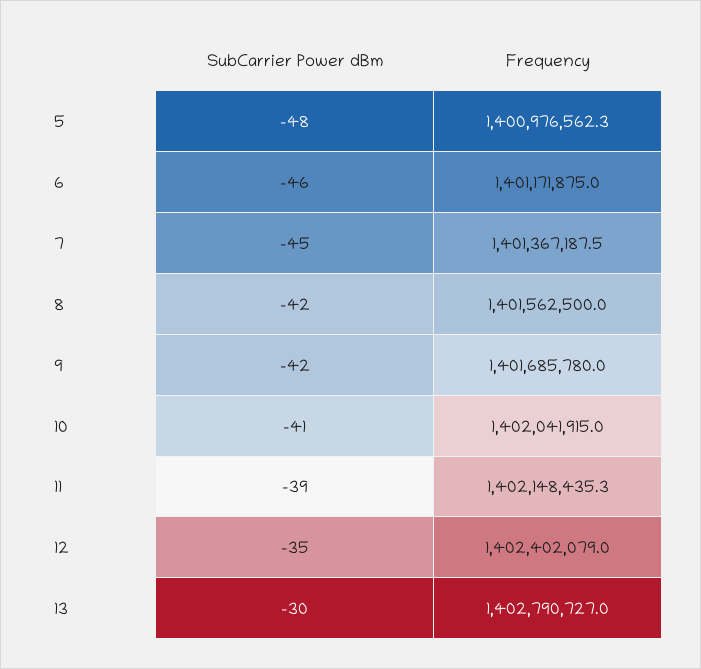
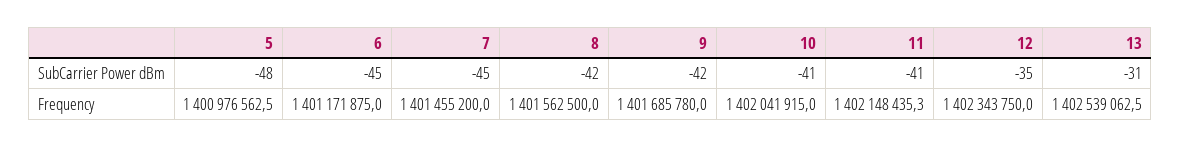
Frequency, 5: 1400976562.3 -> 1400976562.5
SubCarrier Power dBm, 6: -46 -> -45
Frequency, 7: 1401367187.5 -> 1401455200
SubCarrier Power dBm, 11: -39 -> -41
Frequency, 12: 1402402079 -> 1402343750
SubCarrier Power dBm, 13: -30 -> -31
Frequency, 13: 1402790727 -> 1402539062.5

